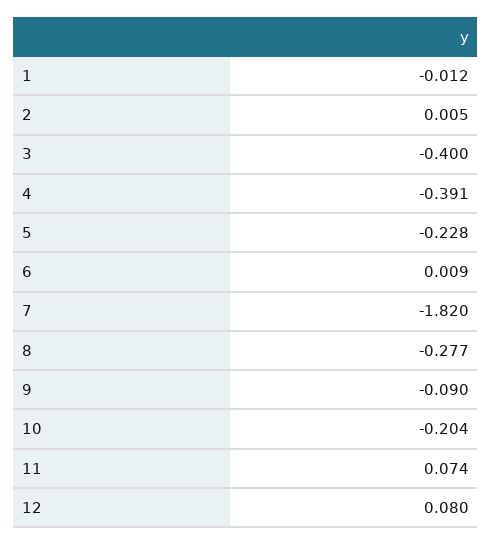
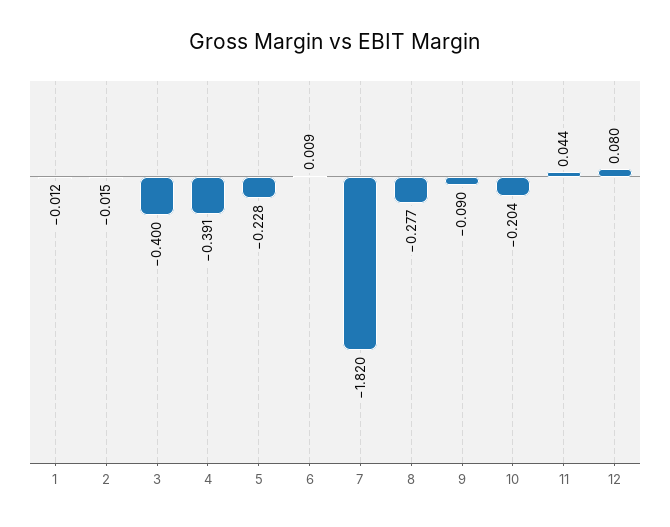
2: 0.005 -> -0.015
11: 0.074 -> 0.044

